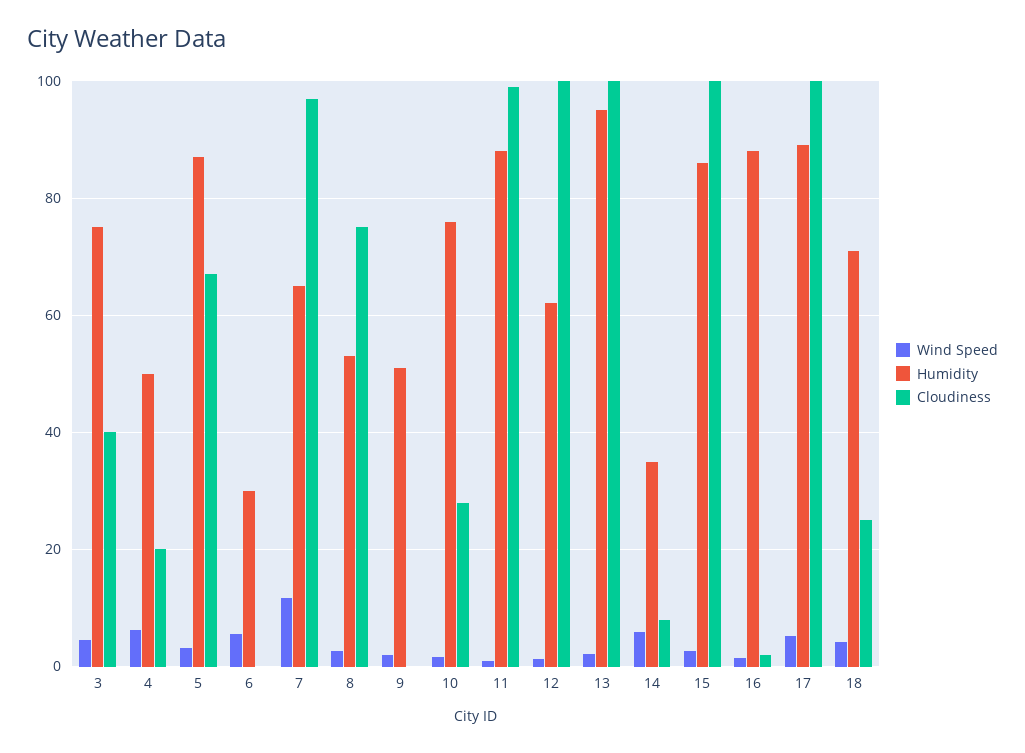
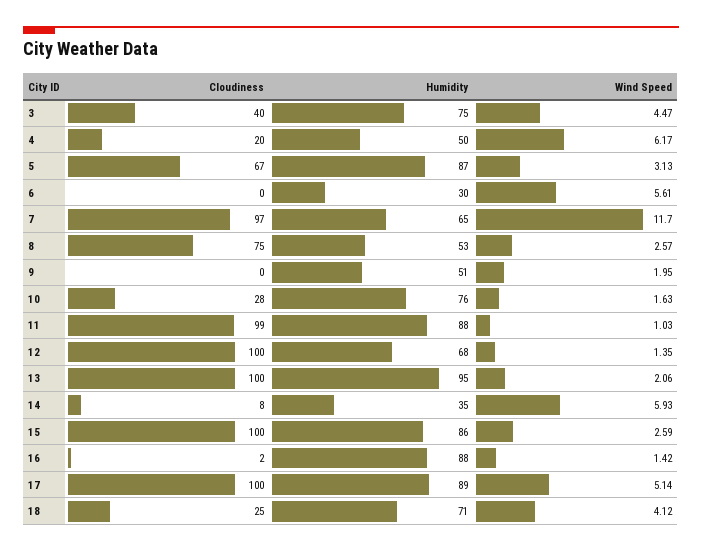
Humidity, 12: 62 -> 68

